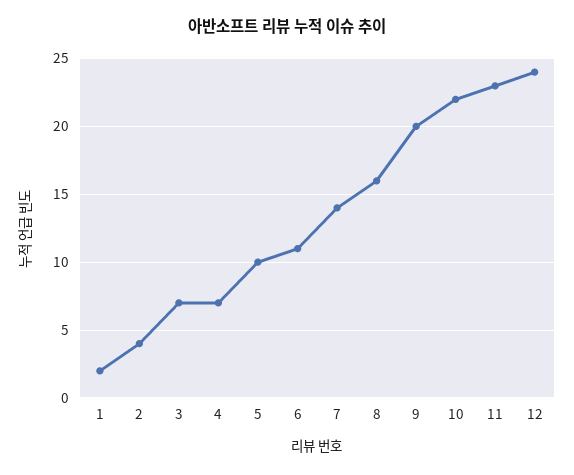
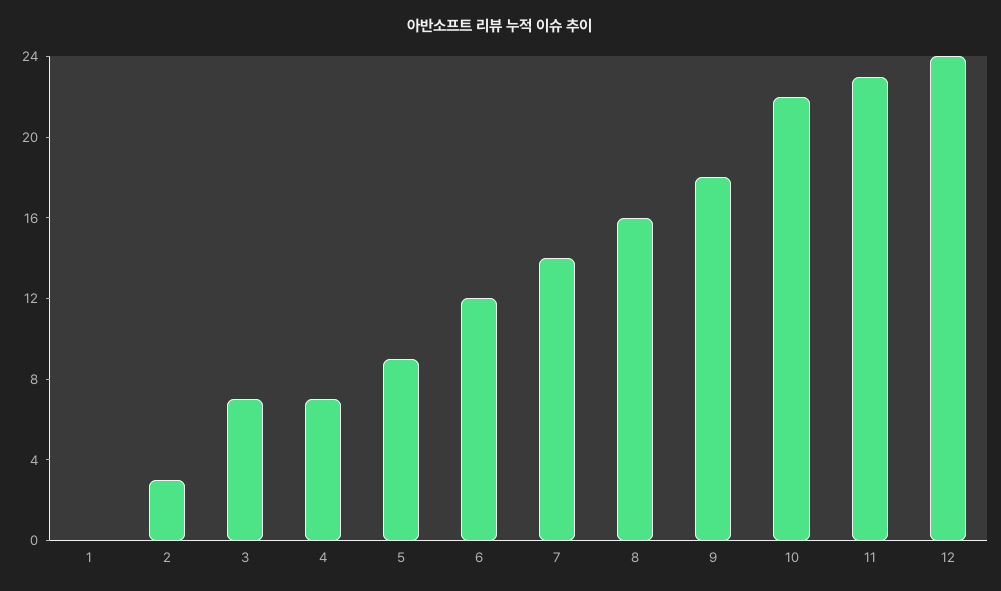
1: 2 -> 0
2: 4 -> 3
5: 10 -> 9
6: 11 -> 12
9: 20 -> 18

